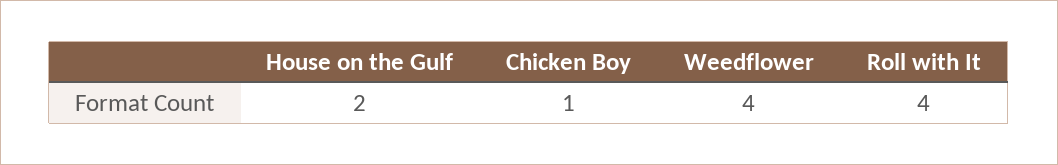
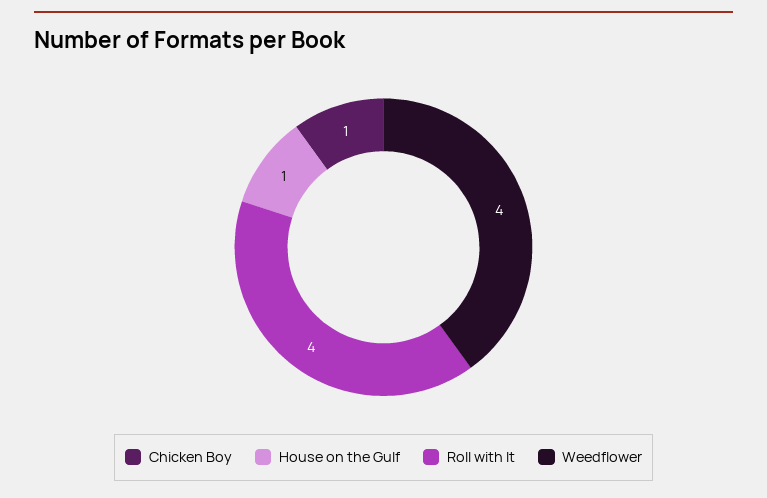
House on the Gulf: 2 -> 1

